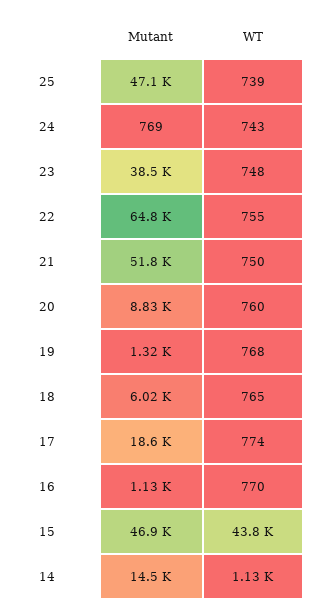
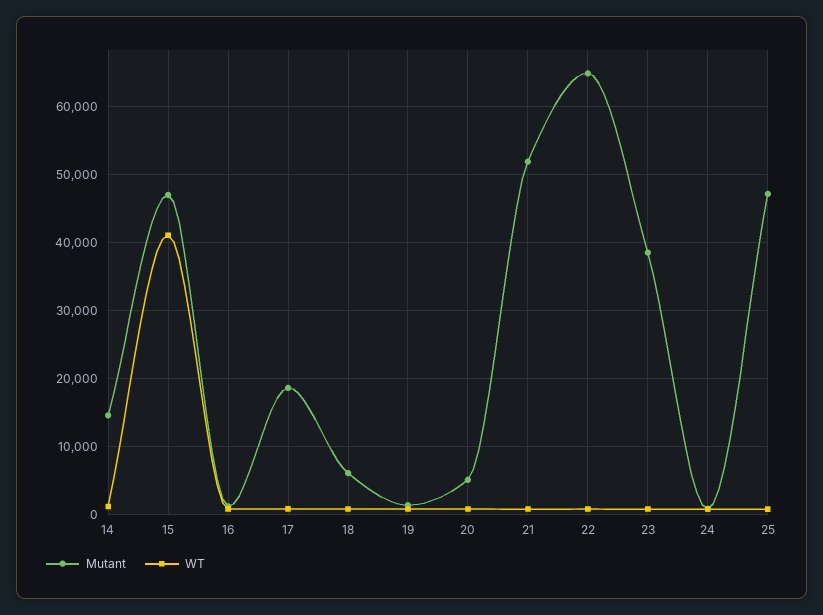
Mutant, 20: 8830 -> 5000
WT, 15: 43800 -> 41000

